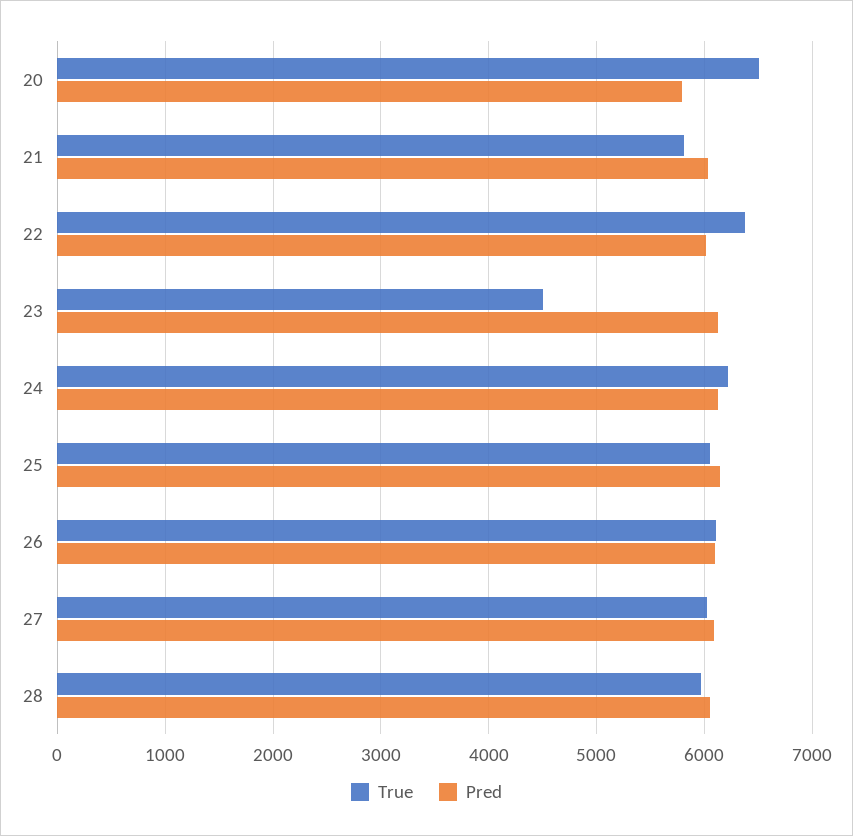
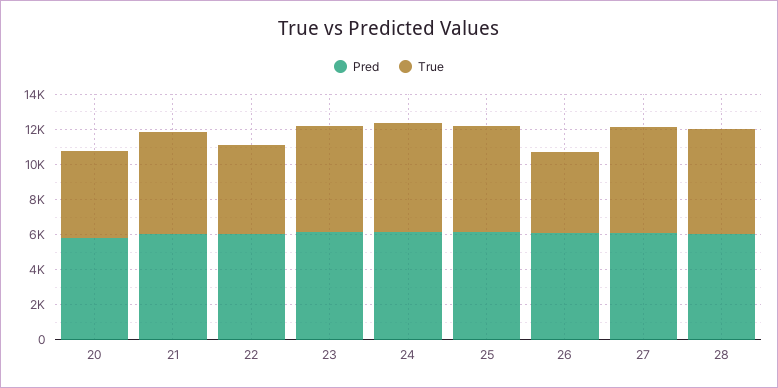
True, 20: 6500 -> 5000
True, 22: 6400 -> 5000
True, 23: 4500 -> 6000
True, 26: 6100 -> 4500

